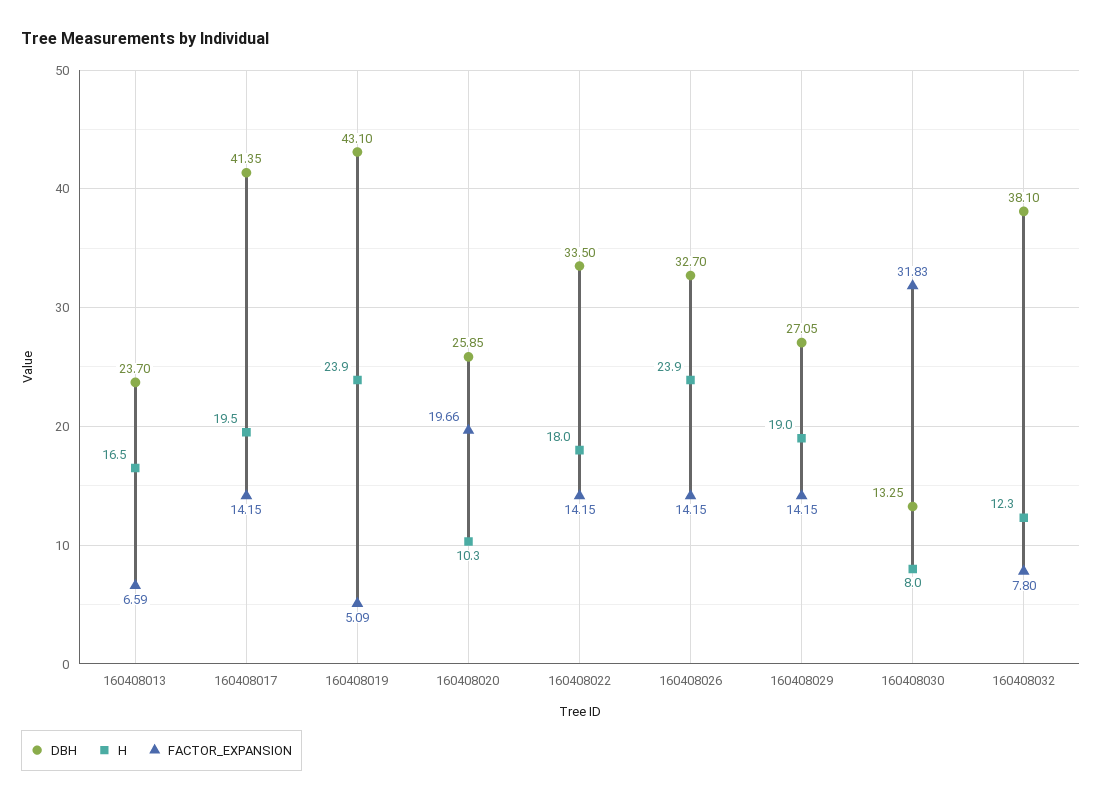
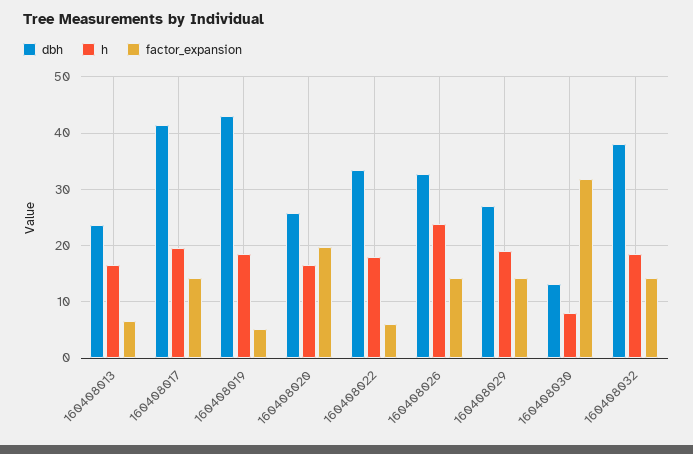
H, 160408019: 23.9 -> 18
H, 160408020: 10.3 -> 16
FACTOR_EXPANSION, 160408022: 14.15 -> 6
H, 160408032: 12.3 -> 18
FACTOR_EXPANSION, 160408032: 7.8 -> 14

